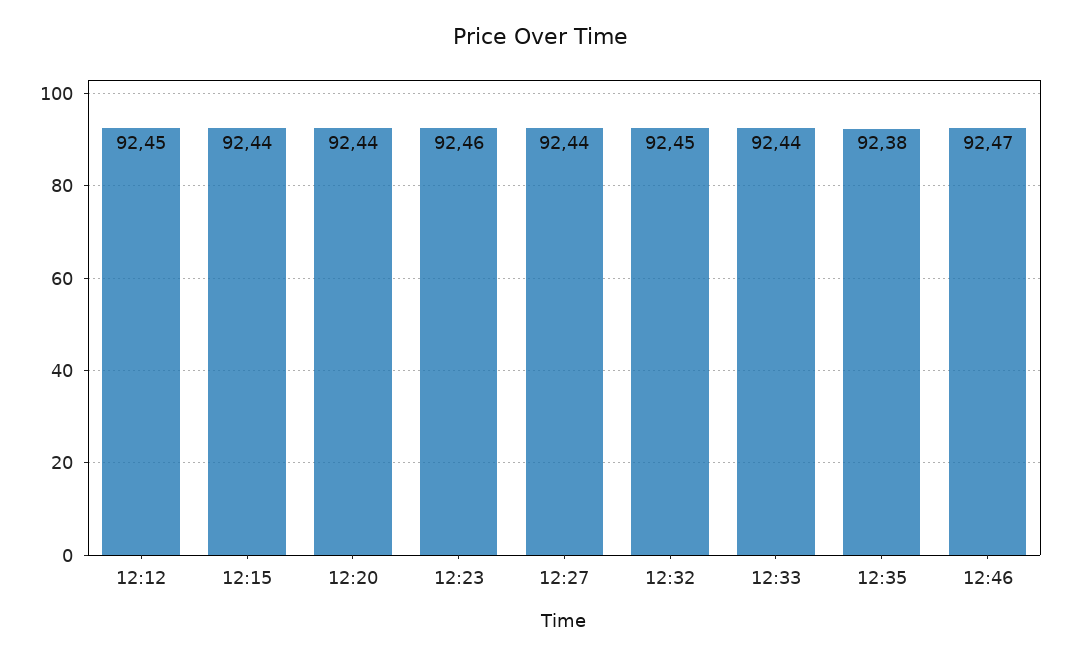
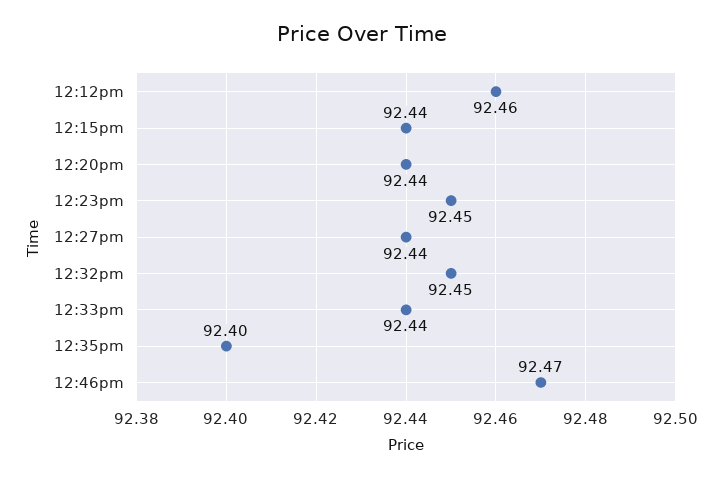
12:12: 92.45 -> 92.46
12:23: 92.46 -> 92.45
12:35: 92.38 -> 92.4

